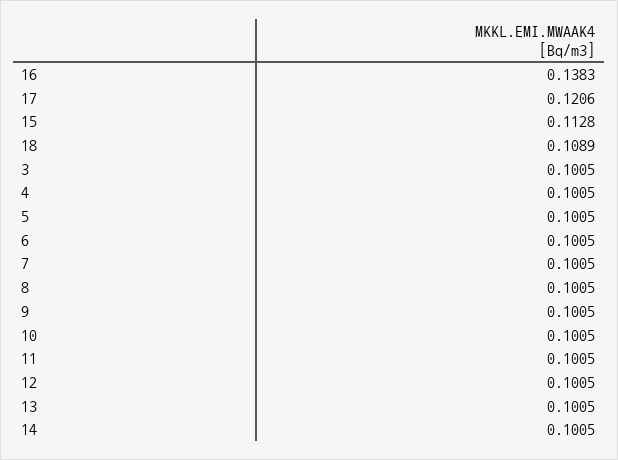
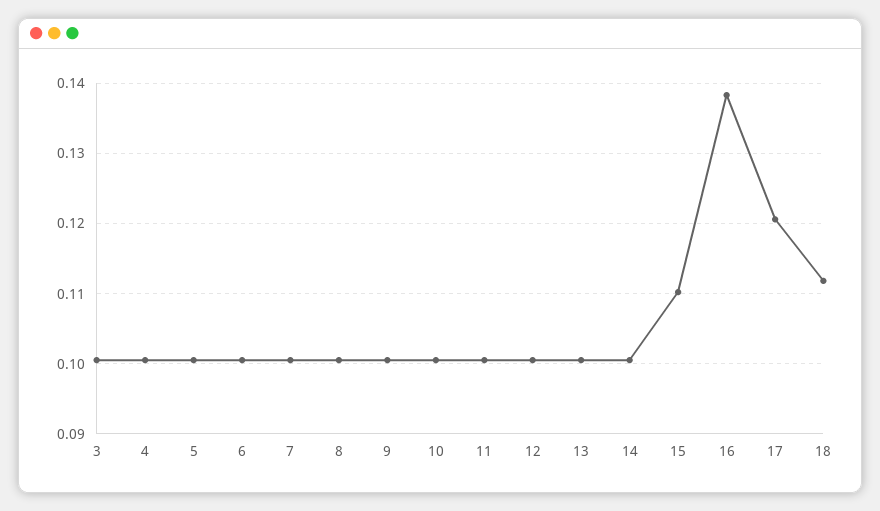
15: 0.1128 -> 0.11
18: 0.1089 -> 0.112

